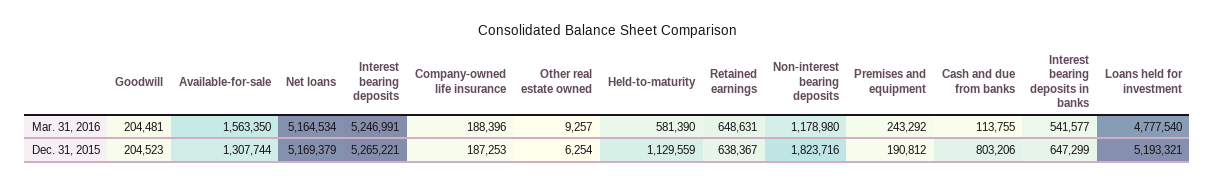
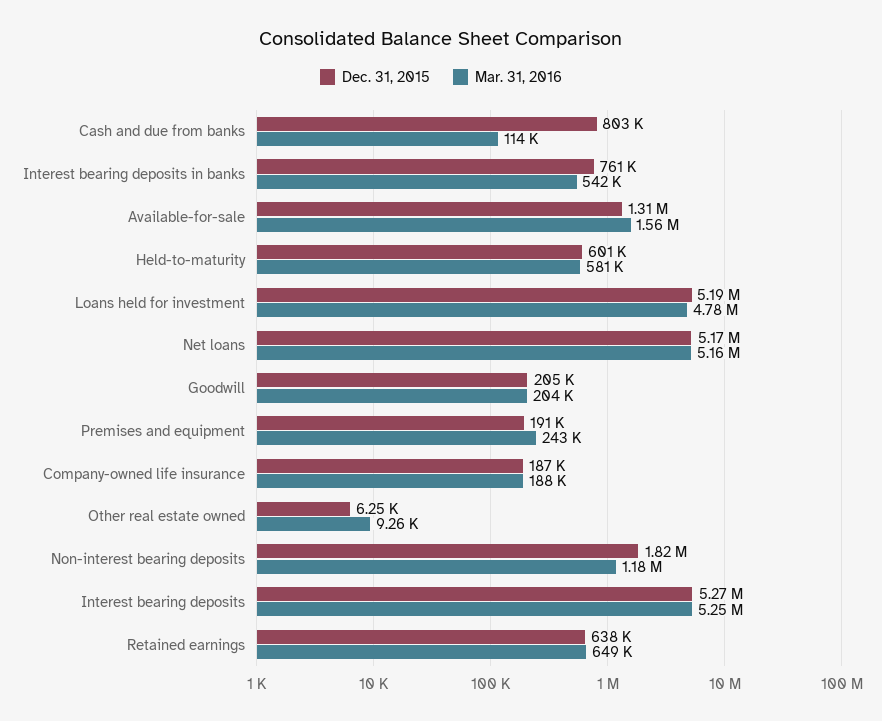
Dec. 31, 2015, Held-to-maturity: 1129559 -> 601000
Dec. 31, 2015, Interest bearing deposits in banks: 647299 -> 761000

